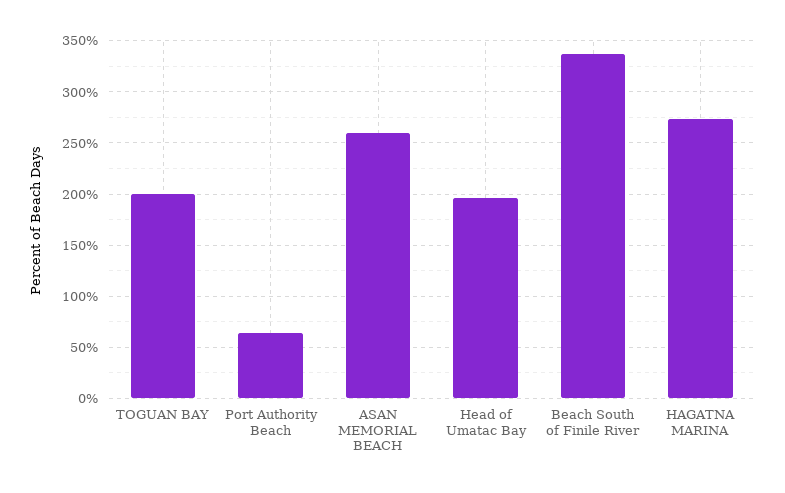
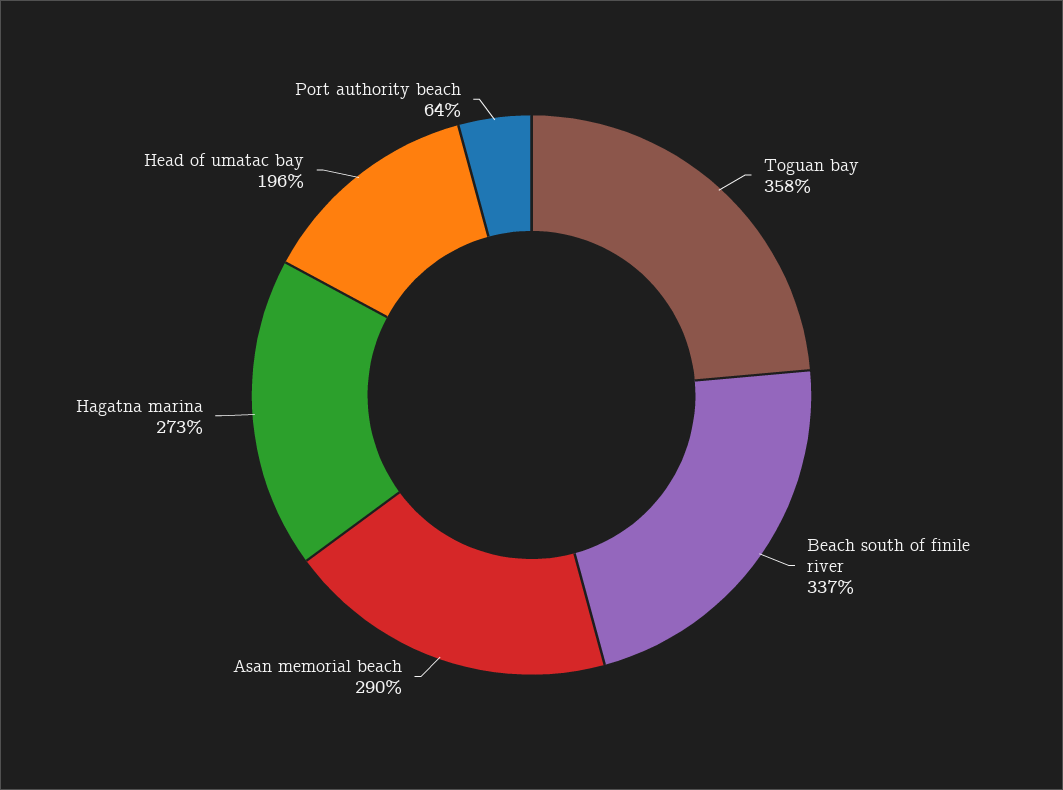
TOGUAN BAY: 200 -> 358
ASAN MEMORIAL BEACH: 260 -> 290

